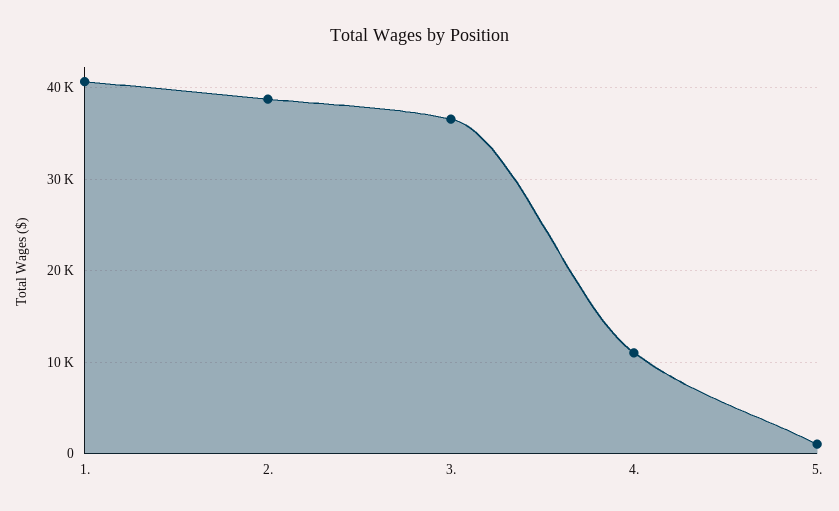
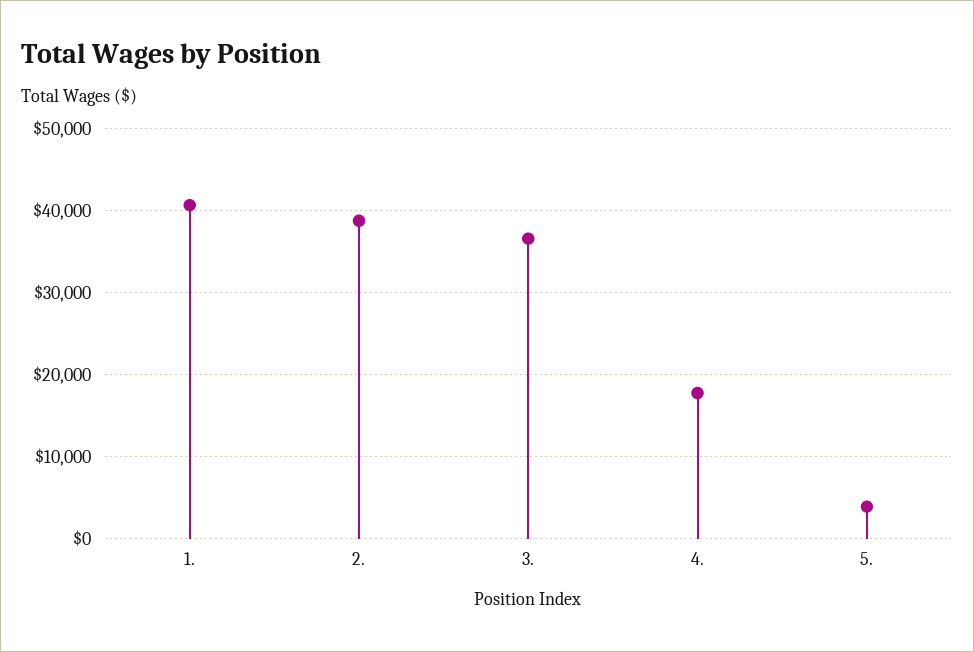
4.: 11000 -> 18000
5.: 1000 -> 4000

